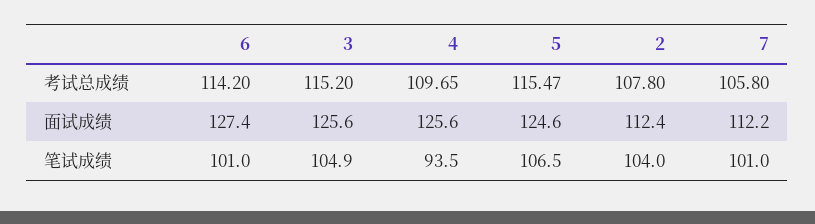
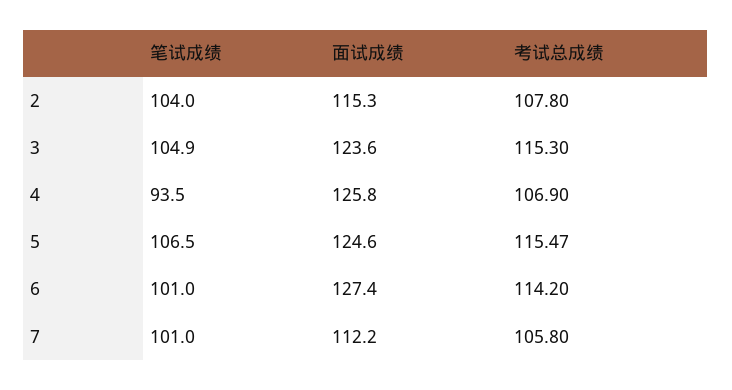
3, 考试总成绩: 115.2 -> 115.3
4, 考试总成绩: 109.65 -> 106.9
3, 面试成绩: 125.6 -> 123.6
4, 面试成绩: 125.6 -> 125.8
2, 面试成绩: 112.4 -> 115.3

